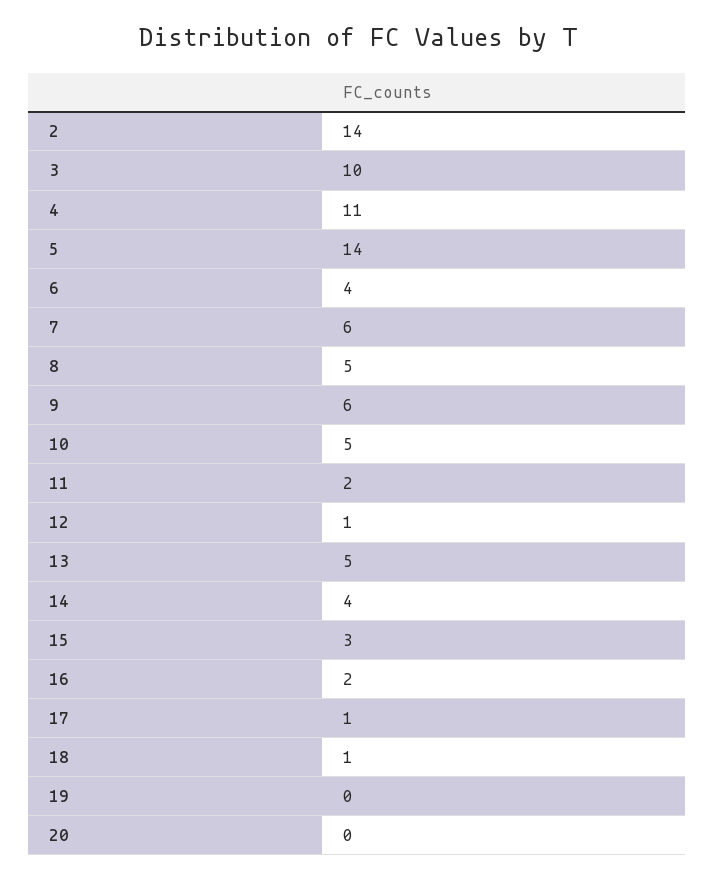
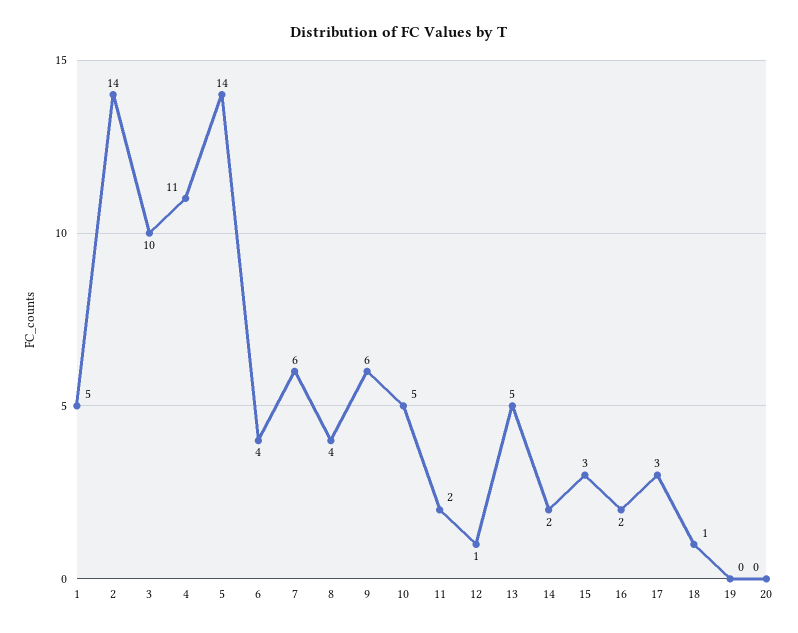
8: 5 -> 4
14: 4 -> 2
17: 1 -> 3
1: none -> 5

